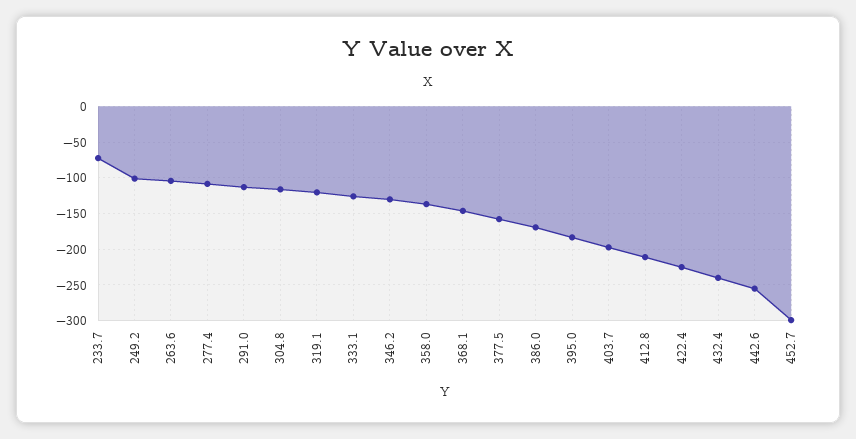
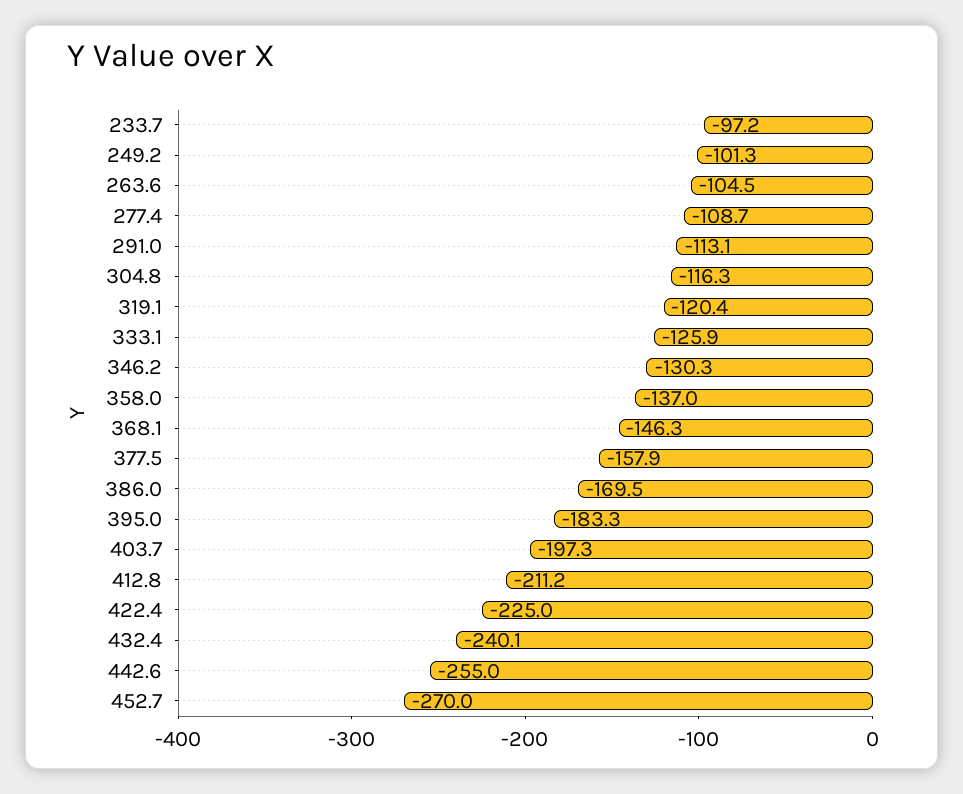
233.7: -70 -> -97.2
452.7: -300 -> -270

